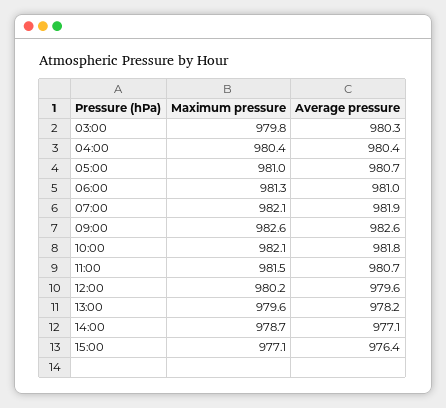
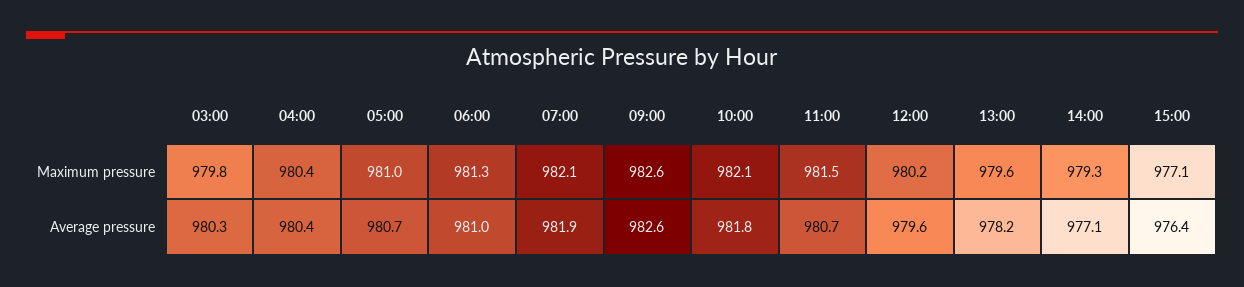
Maximum pressure, 14:00: 978.7 -> 979.3

